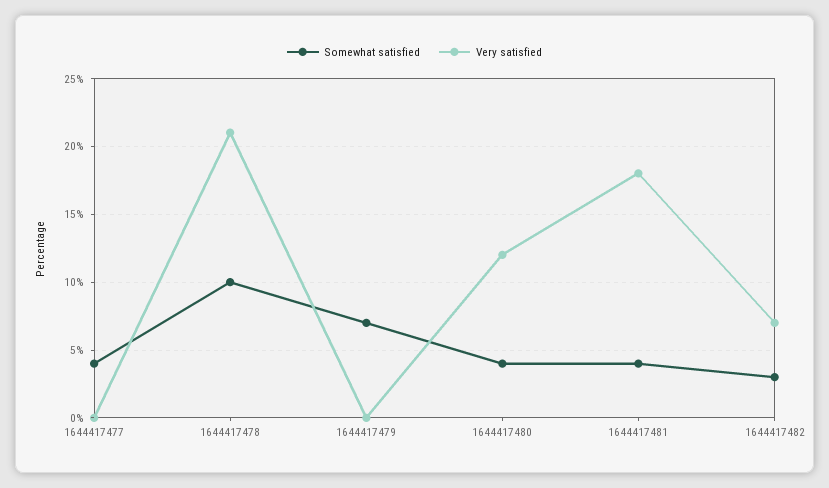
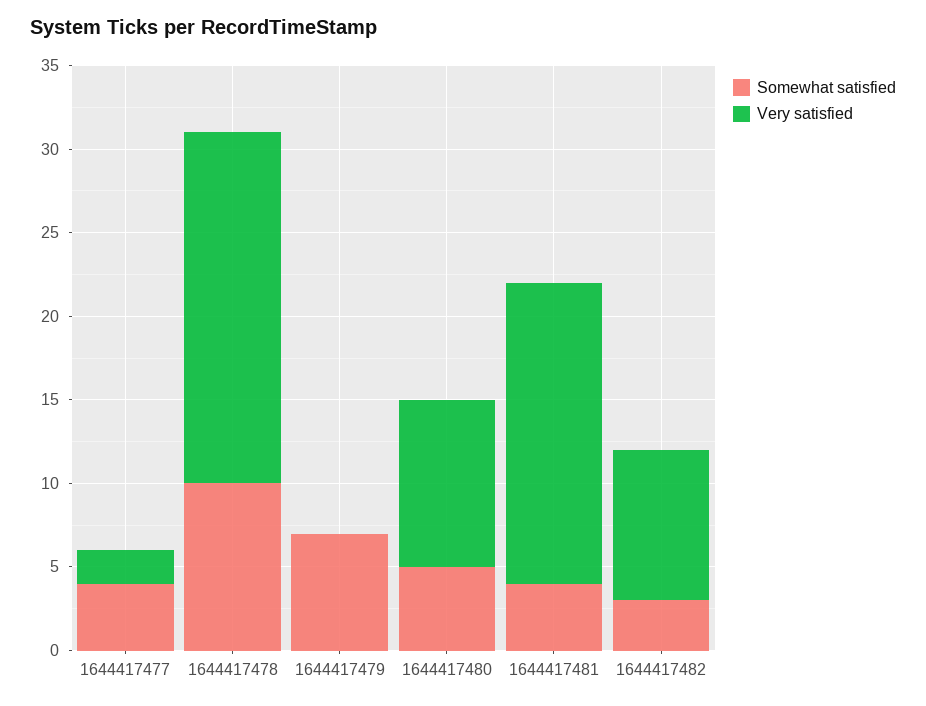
Very satisfied, 1644417477: 0 -> 2
Somewhat satisfied, 1644417480: 4 -> 5
Very satisfied, 1644417480: 12 -> 10
Very satisfied, 1644417482: 7 -> 9

